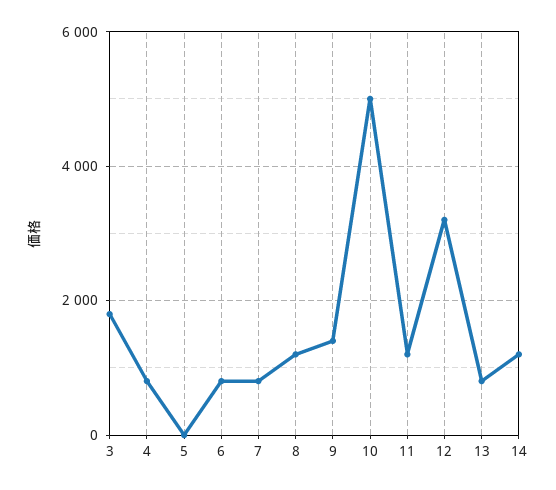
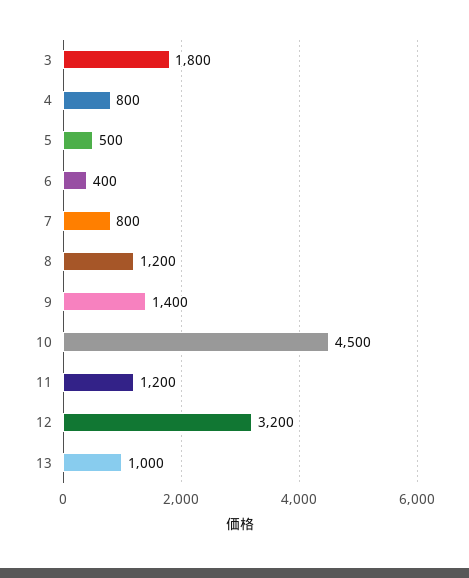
5: 0 -> 500
6: 800 -> 400
10: 5000 -> 4500
13: 800 -> 1000
14: 1200 -> none

